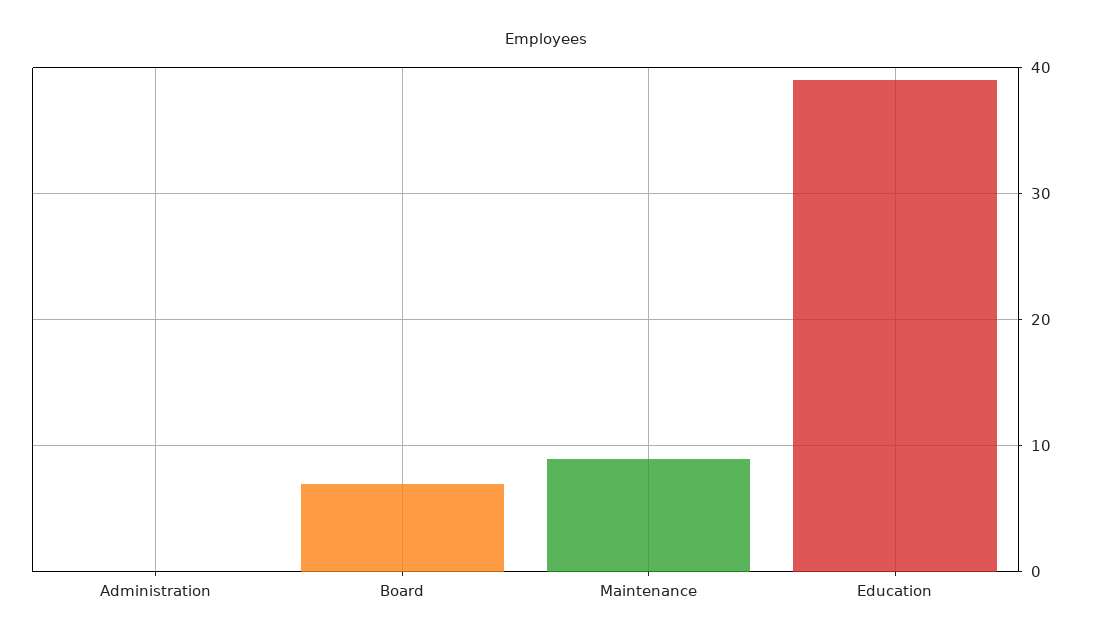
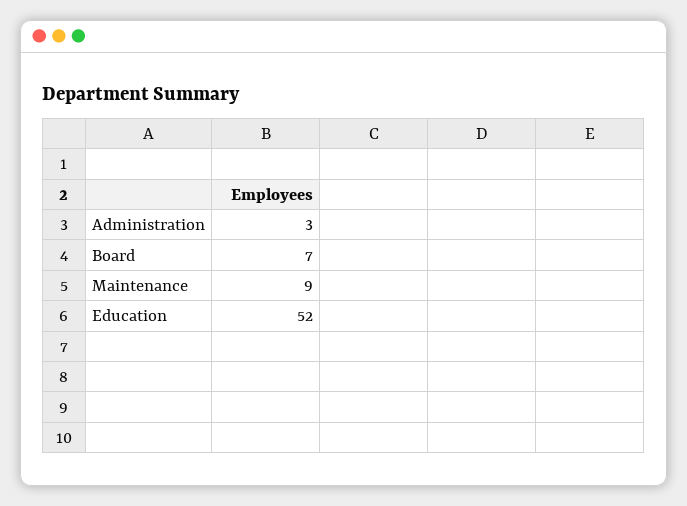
Administration: 0 -> 3
Education: 39 -> 52

